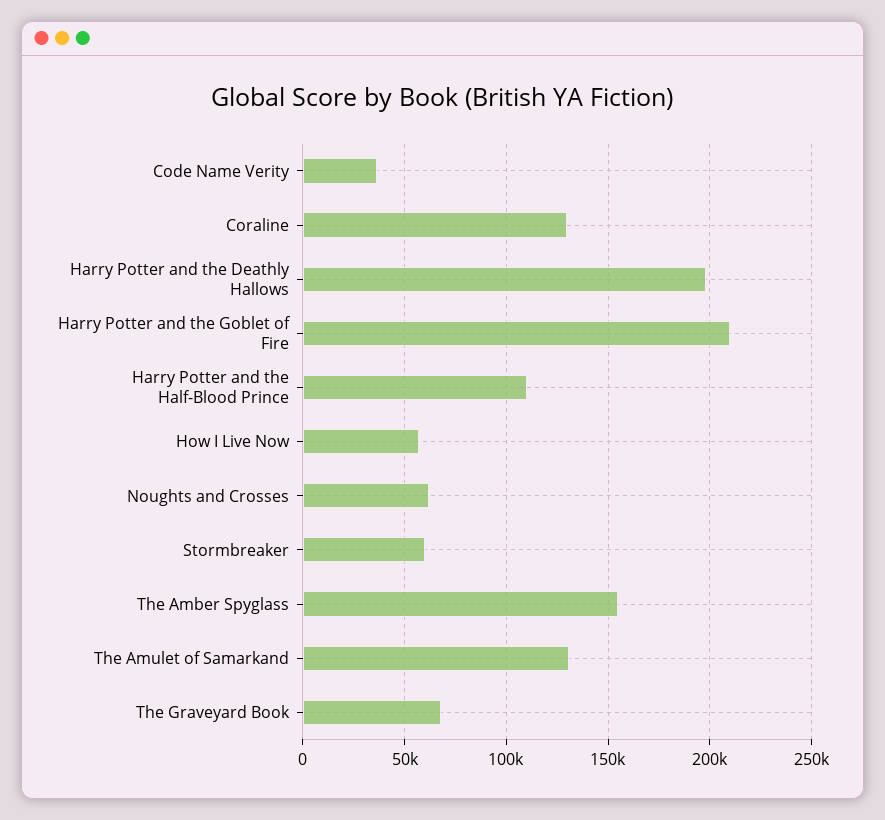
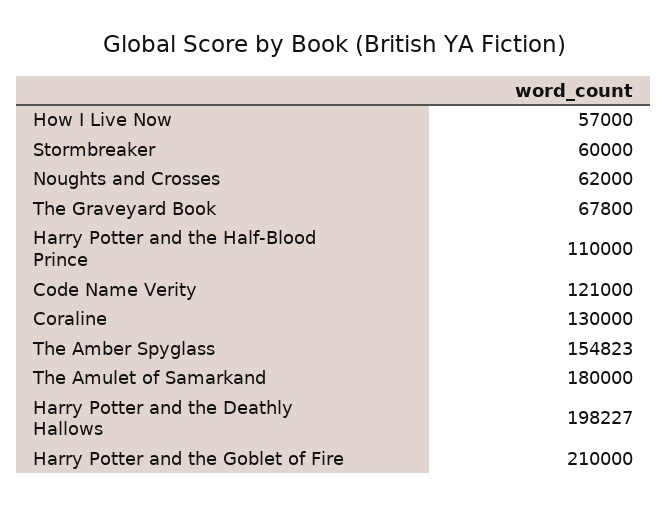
Code Name Verity: 35000 -> 121000
The Amulet of Samarkand: 130000 -> 180000

